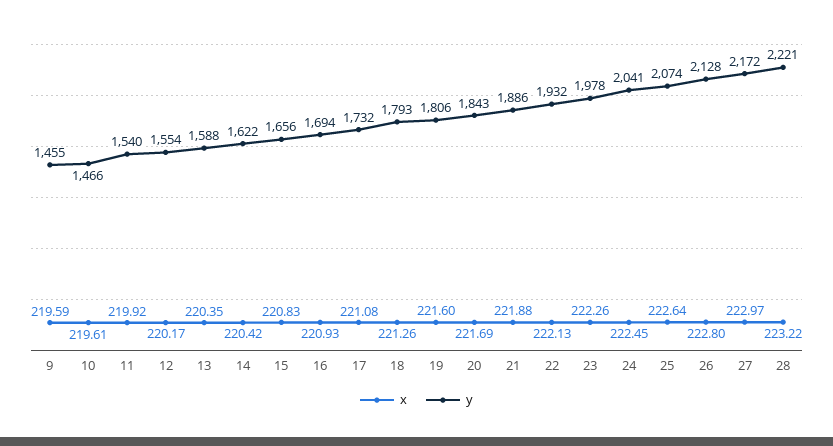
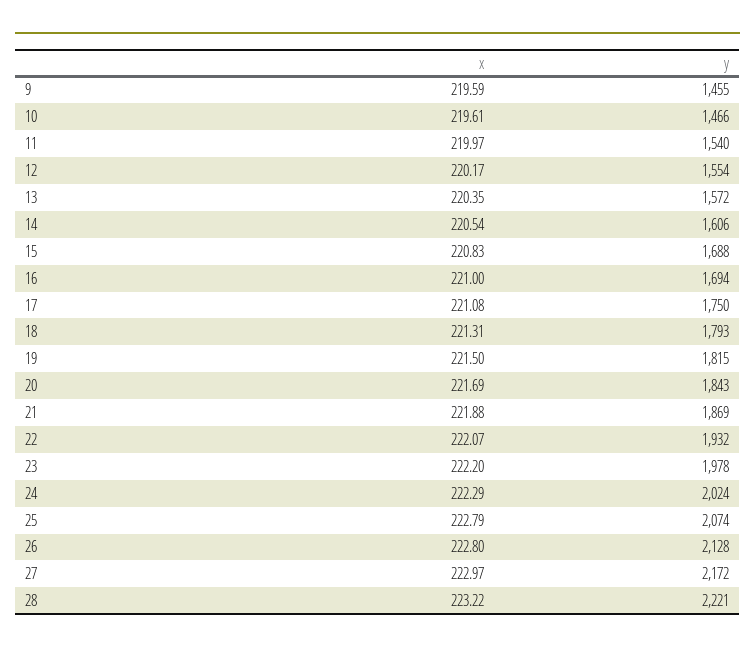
x, 11: 219.92 -> 219.97
y, 13: 1588 -> 1572
x, 14: 220.42 -> 220.54
y, 14: 1622 -> 1606
y, 15: 1656 -> 1688
x, 16: 220.93 -> 221
y, 17: 1732 -> 1750
x, 18: 221.26 -> 221.31
x, 19: 221.6 -> 221.5
y, 19: 1806 -> 1815
y, 21: 1886 -> 1869
x, 22: 222.13 -> 222.07
x, 23: 222.26 -> 222.2
x, 24: 222.45 -> 222.29
y, 24: 2041 -> 2024
x, 25: 222.64 -> 222.79

